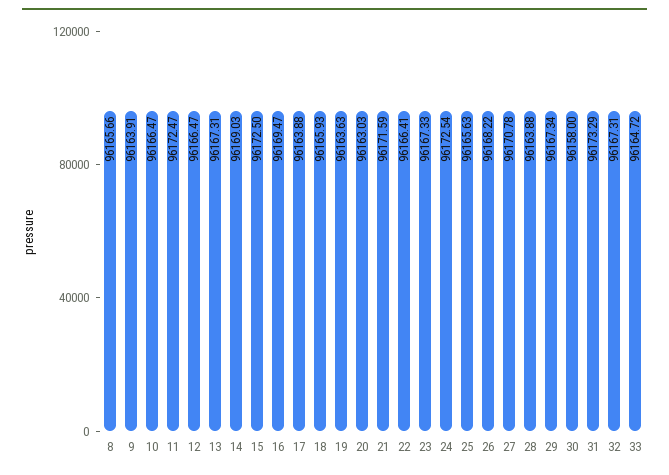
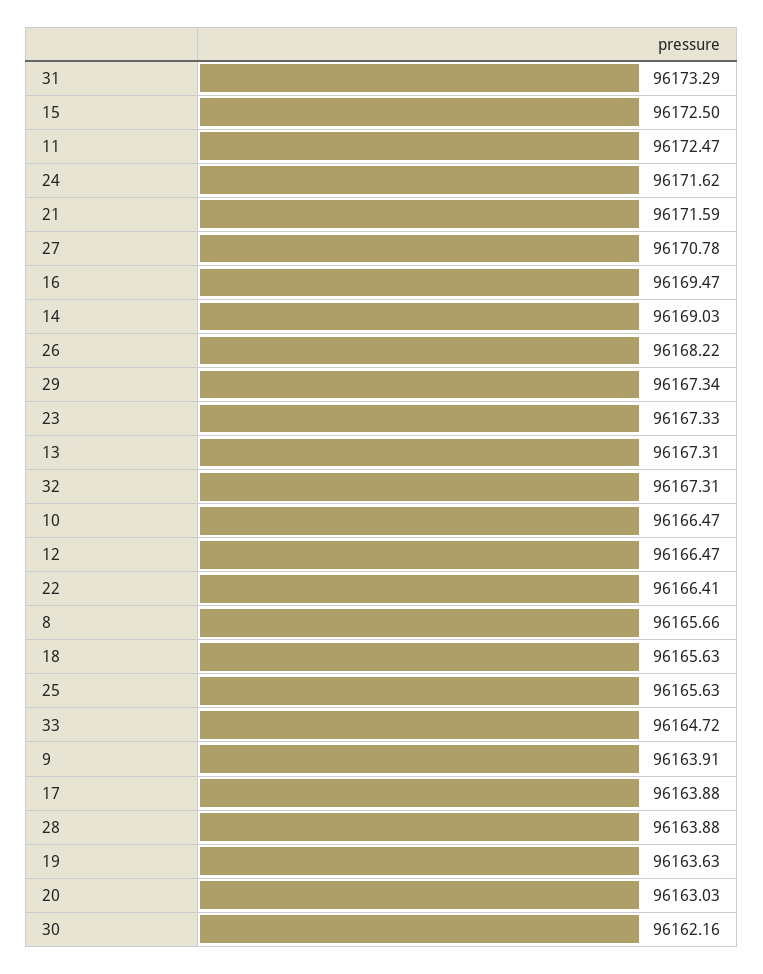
18: 96165.93 -> 96165.63
24: 96172.54 -> 96171.62
30: 96158 -> 96162.16

